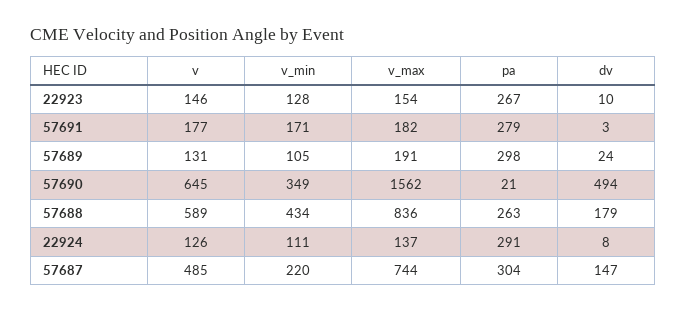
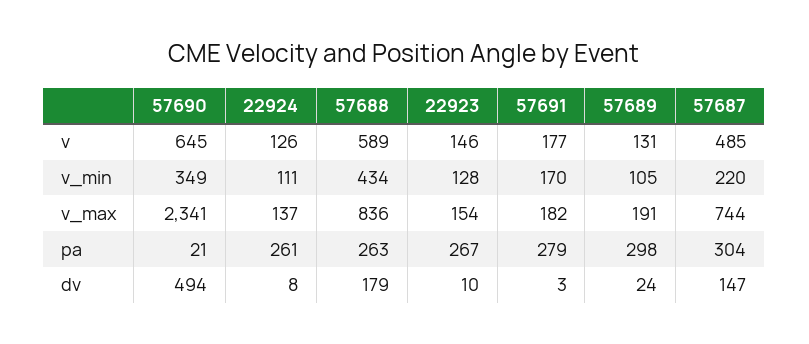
v_min, 57691: 171 -> 170
v_max, 57690: 1562 -> 2341
pa, 22924: 291 -> 261

